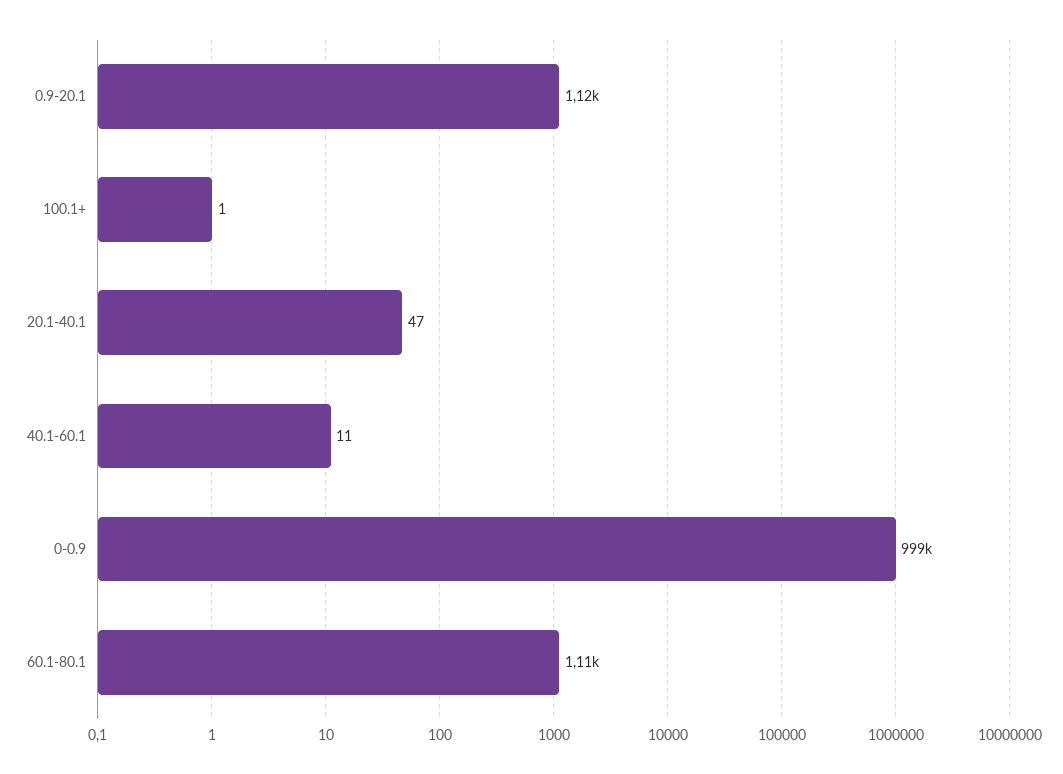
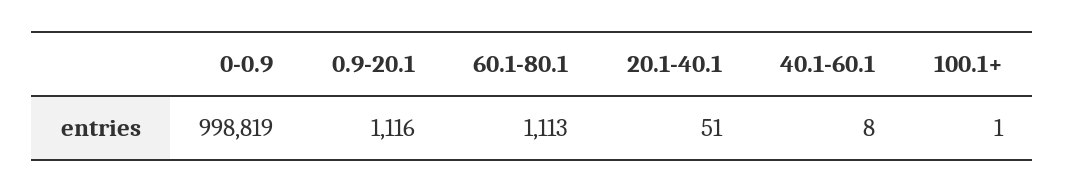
20.1-40.1: 47 -> 51
40.1-60.1: 11 -> 8

